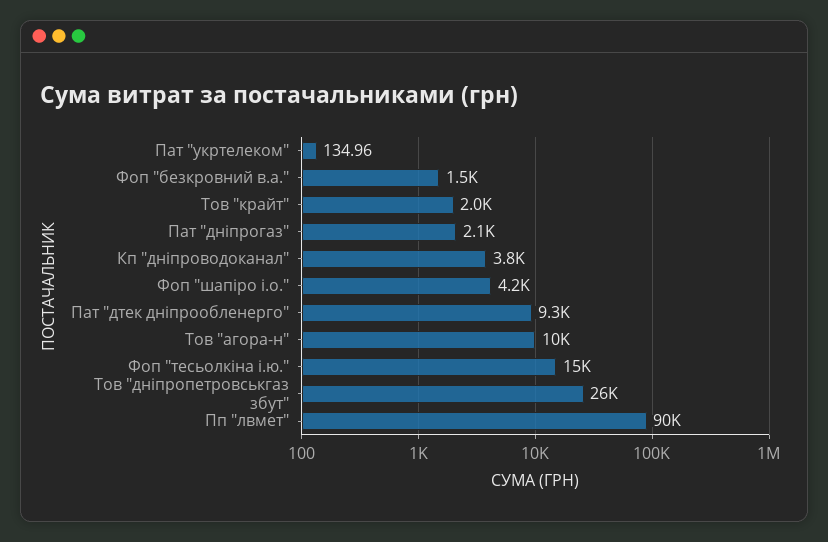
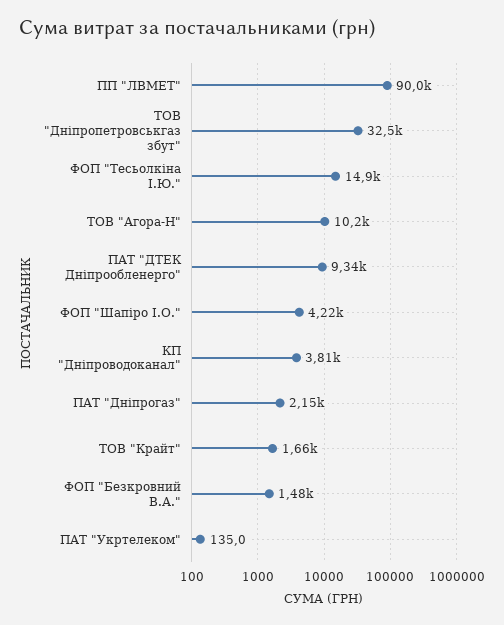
Тов "крайт": 2000 -> 1660
Тов "дніпропетровськгаз збут": 26000 -> 32500

